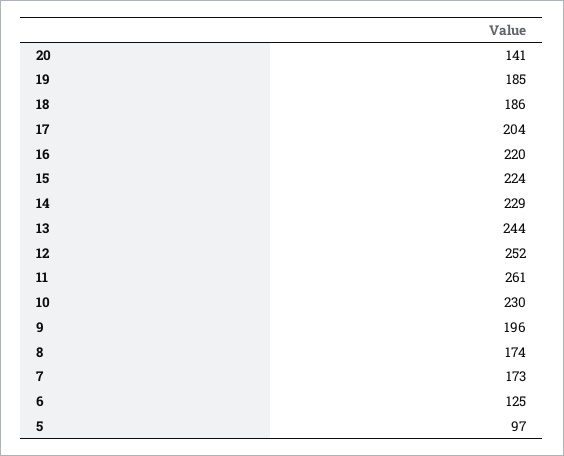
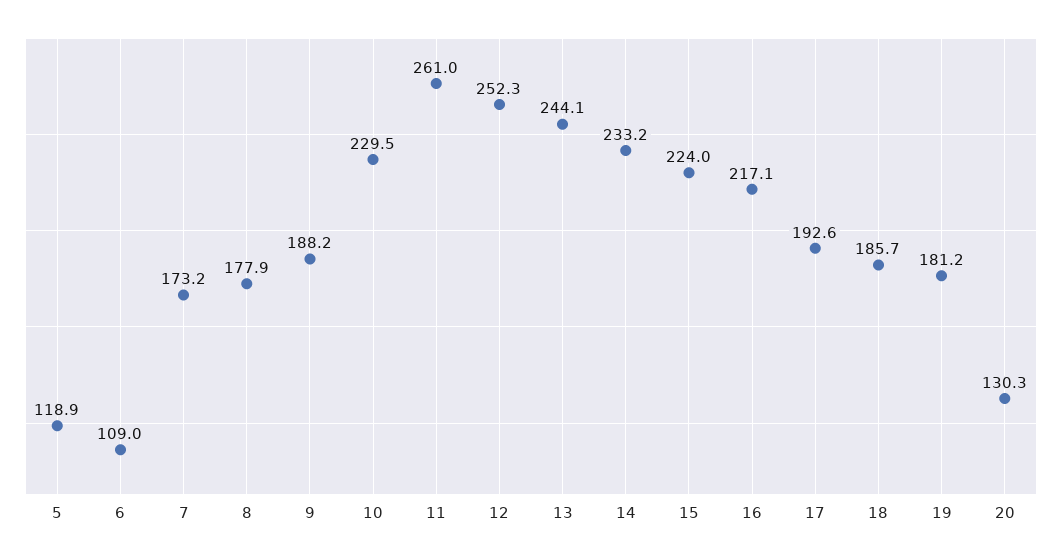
20: 141 -> 130.3
19: 185 -> 181.2
17: 204 -> 192.6
16: 220 -> 217.1
14: 229 -> 233.2
9: 196 -> 188.2
8: 174 -> 177.9
6: 125 -> 109
5: 97 -> 118.9

